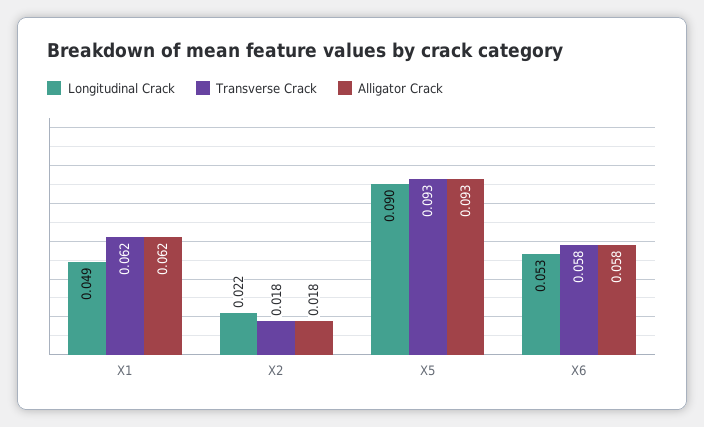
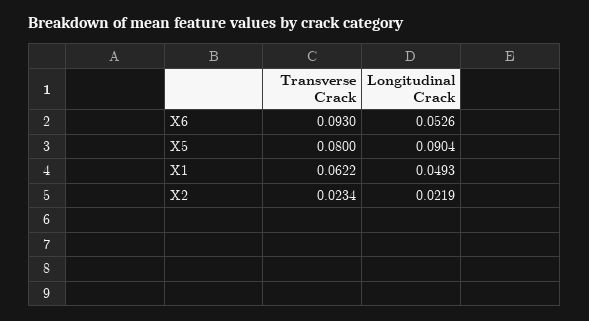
Alligator Crack, X1: 0.062 -> none
Transverse Crack, X2: 0.018 -> 0.0234
Alligator Crack, X2: 0.018 -> none
Transverse Crack, X5: 0.093 -> 0.08
Alligator Crack, X5: 0.093 -> none
Transverse Crack, X6: 0.058 -> 0.093
Alligator Crack, X6: 0.058 -> none

